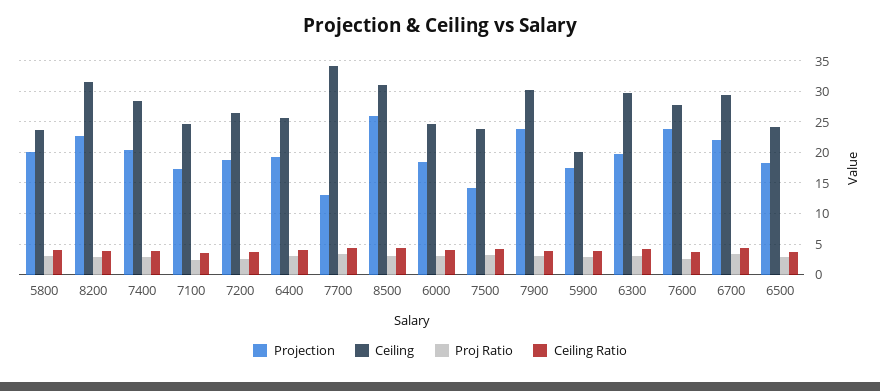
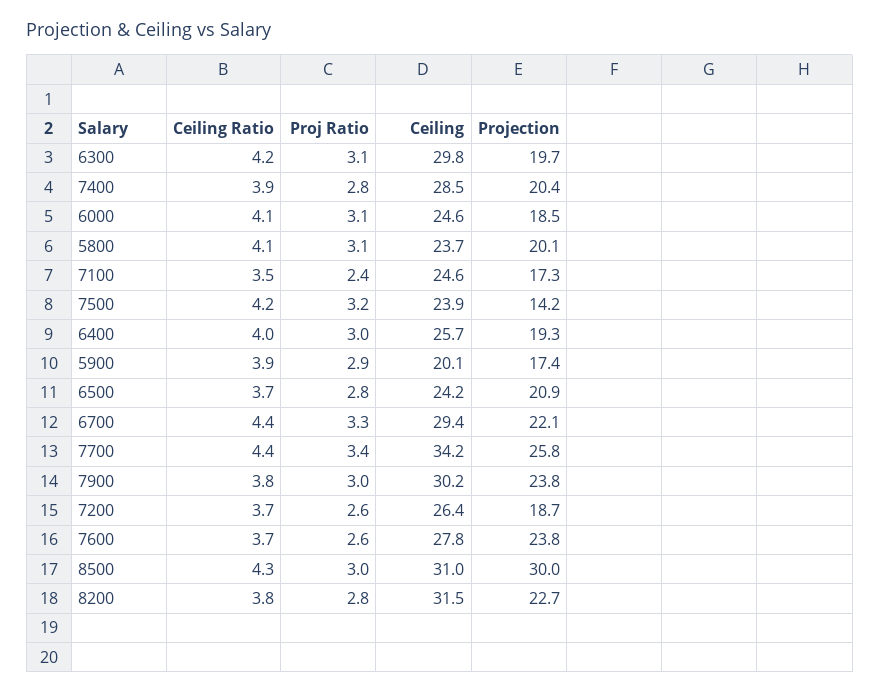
Projection, 7700: 13 -> 25.8
Projection, 8500: 26 -> 30
Projection, 6500: 18 -> 20.9

